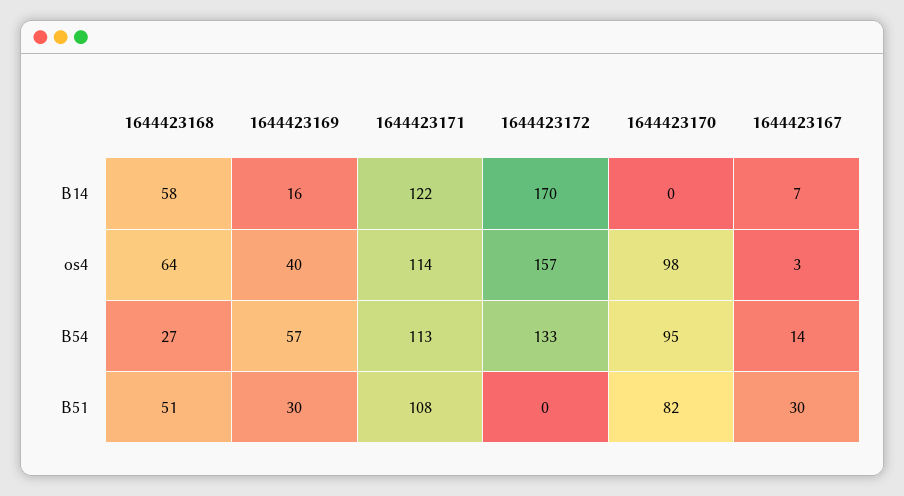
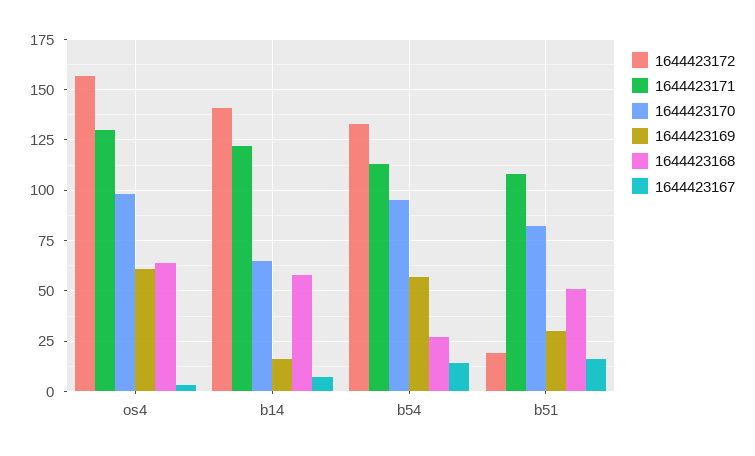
1644423172, B14: 170 -> 140
1644423170, B14: 0 -> 65
1644423169, os4: 40 -> 60
1644423171, os4: 114 -> 130
1644423172, B51: 0 -> 20
1644423167, B51: 30 -> 15

